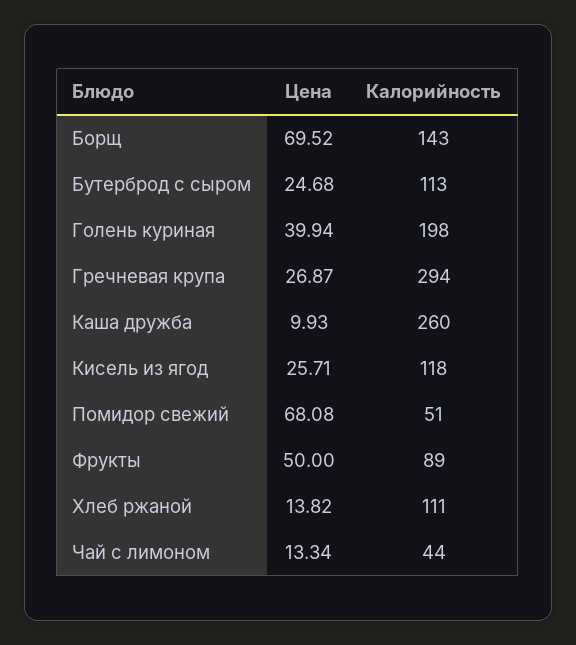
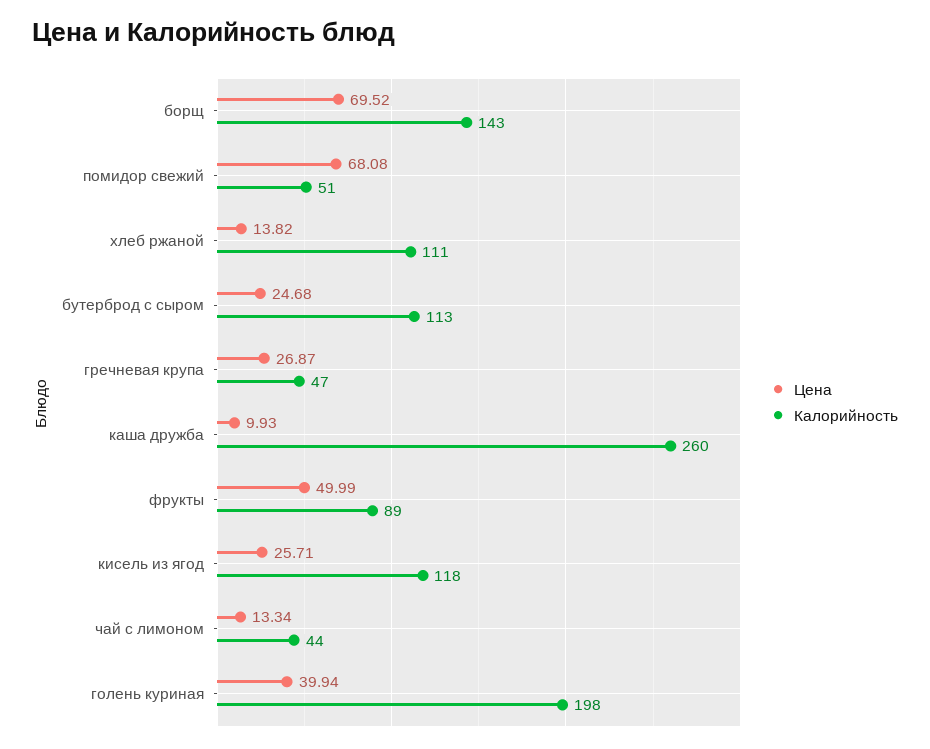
Калорийность, Гречневая крупа: 294 -> 47
Цена, Фрукты: 50 -> 49.99

